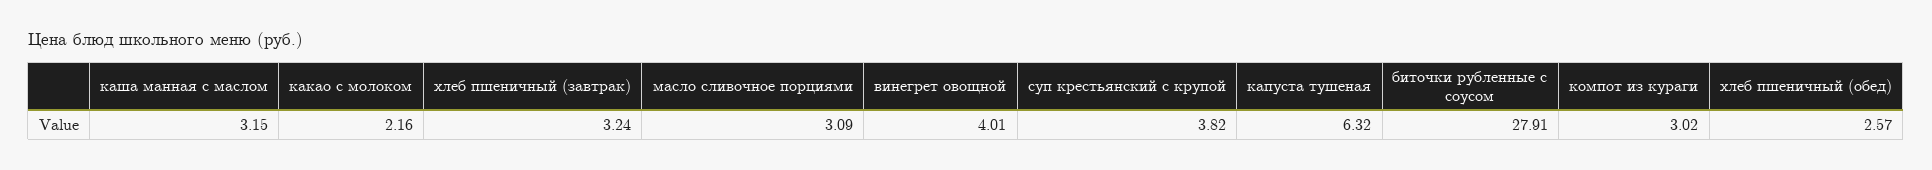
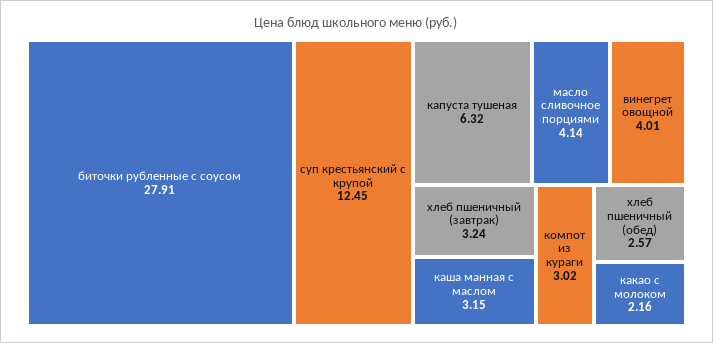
масло сливочное порциями: 3.09 -> 4.14
суп крестьянский с крупой: 3.82 -> 12.45

